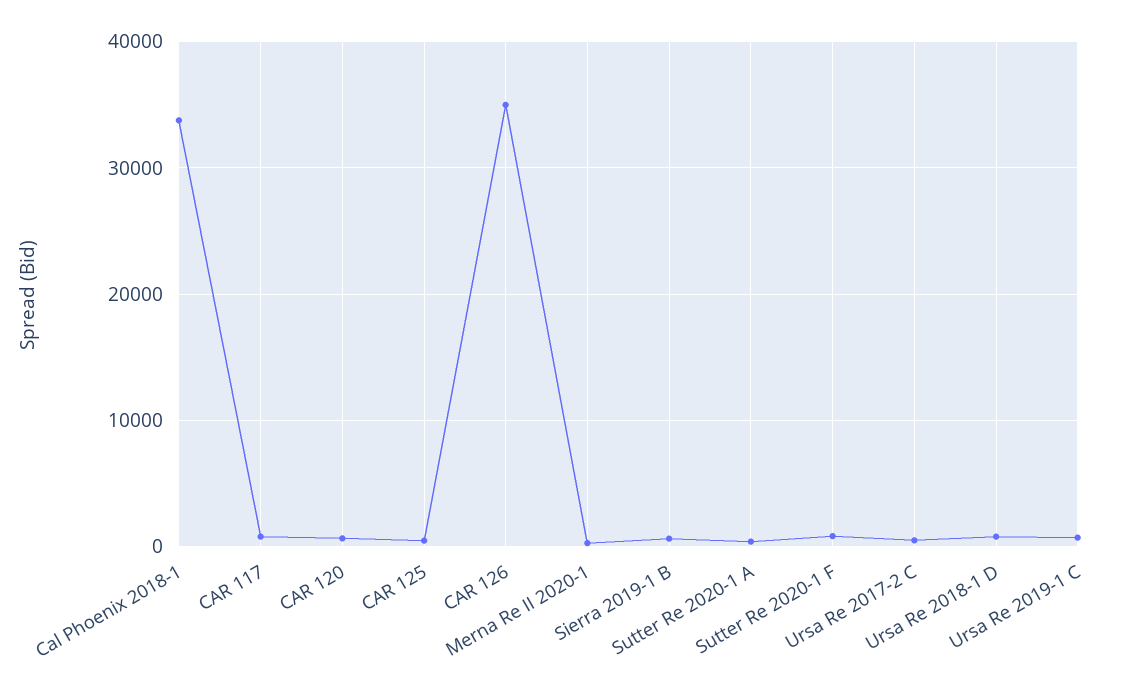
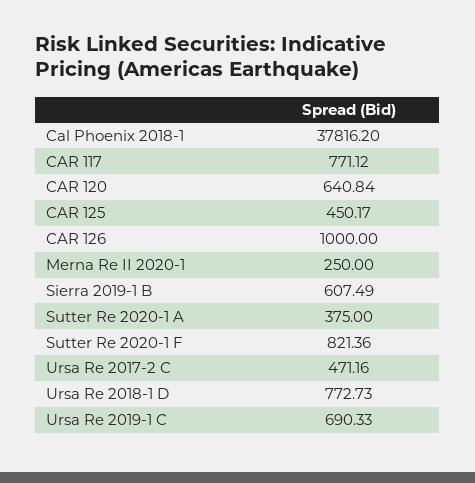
Cal Phoenix 2018-1: 34000 -> 37816.2
CAR 126: 35000 -> 1000

